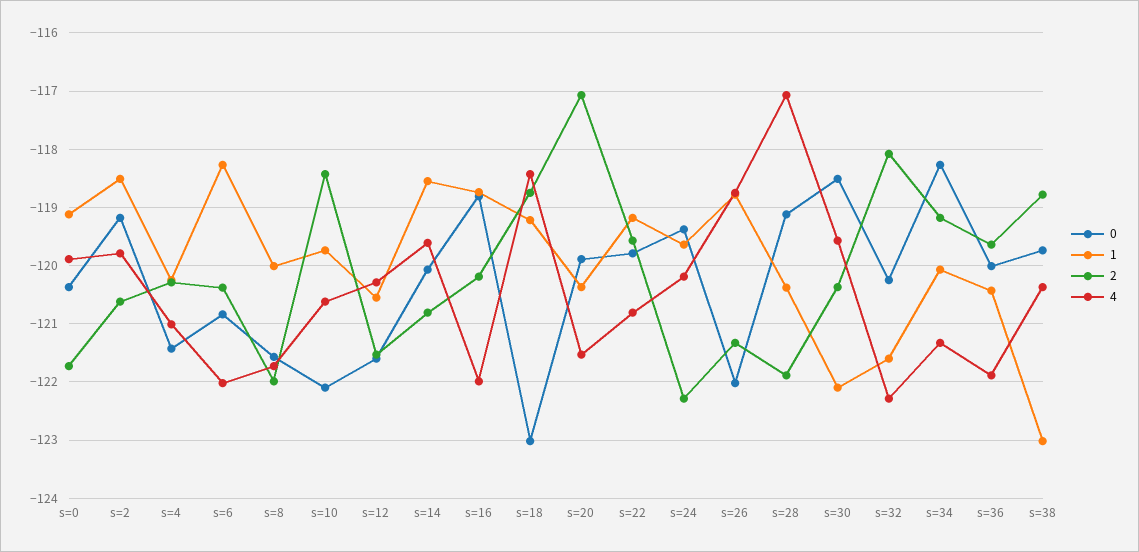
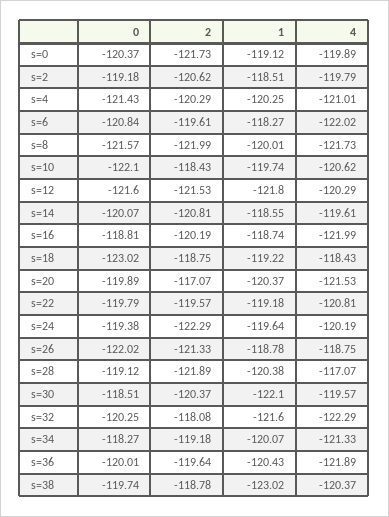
2, s=6: -120.4 -> -119.61
1, s=12: -120.6 -> -121.8

